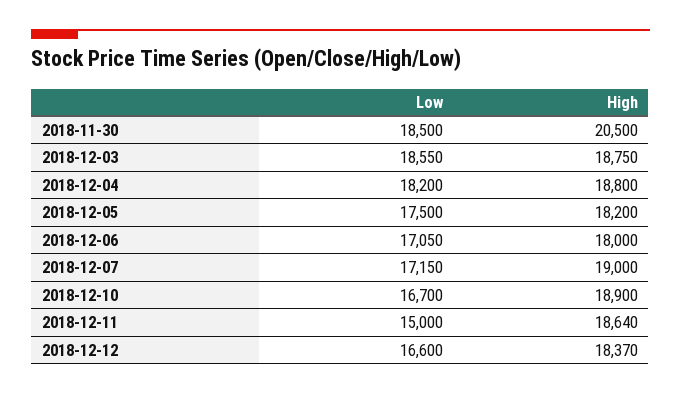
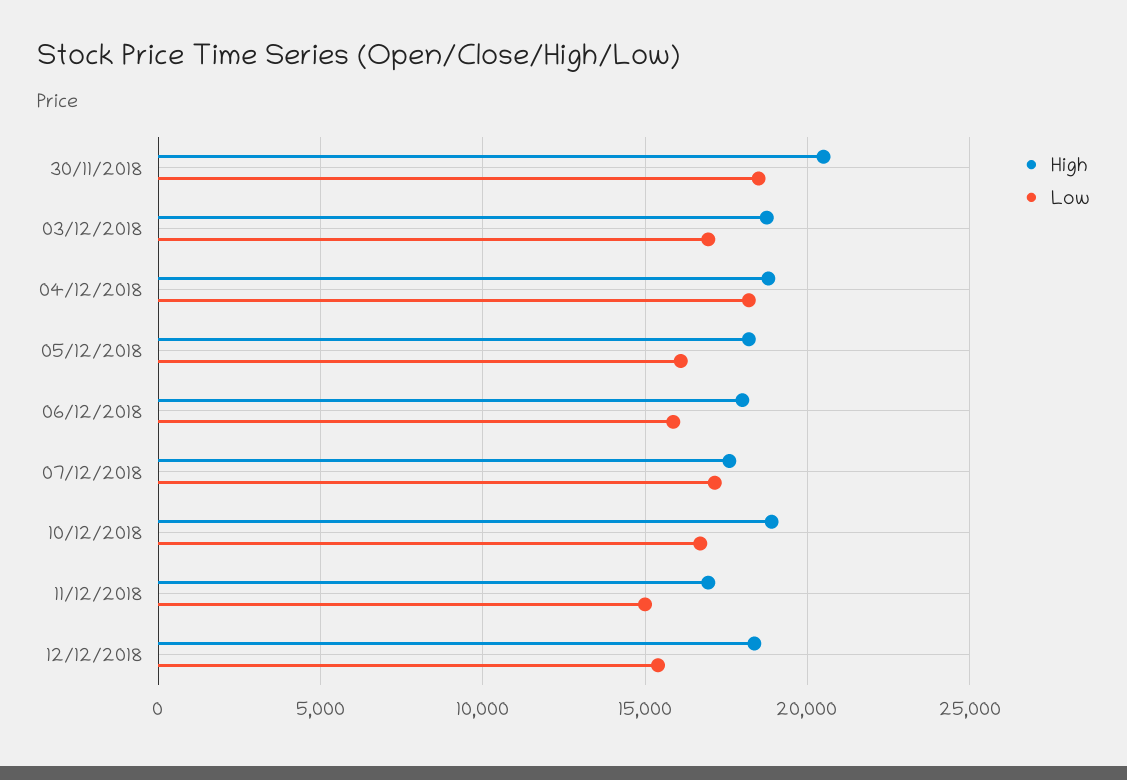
Low, 2018-12-03: 18550 -> 17000
Low, 2018-12-05: 17500 -> 16000
Low, 2018-12-06: 17050 -> 16000
High, 2018-12-07: 19000 -> 17500
High, 2018-12-11: 18640 -> 17000
Low, 2018-12-12: 16600 -> 15500

